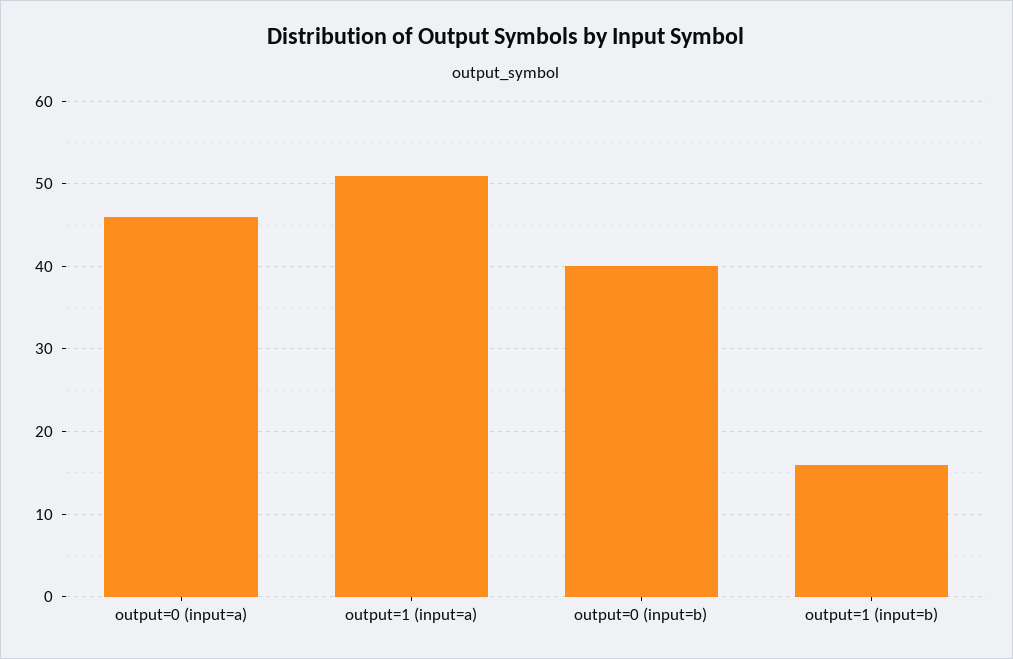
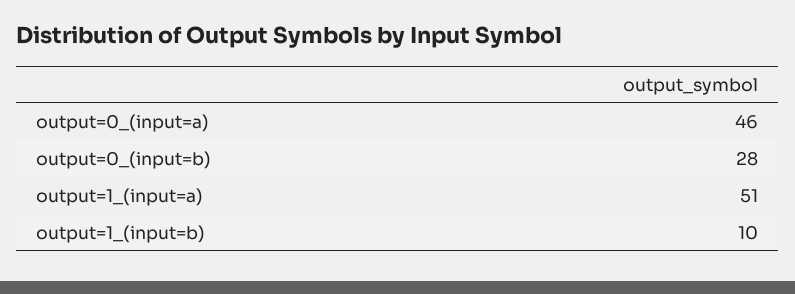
output=0 (input=b): 40 -> 28
output=1 (input=b): 16 -> 10

